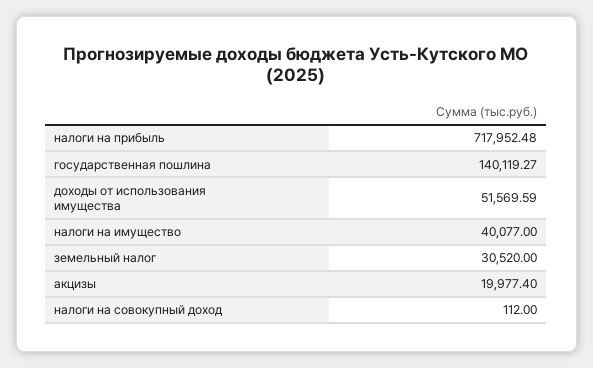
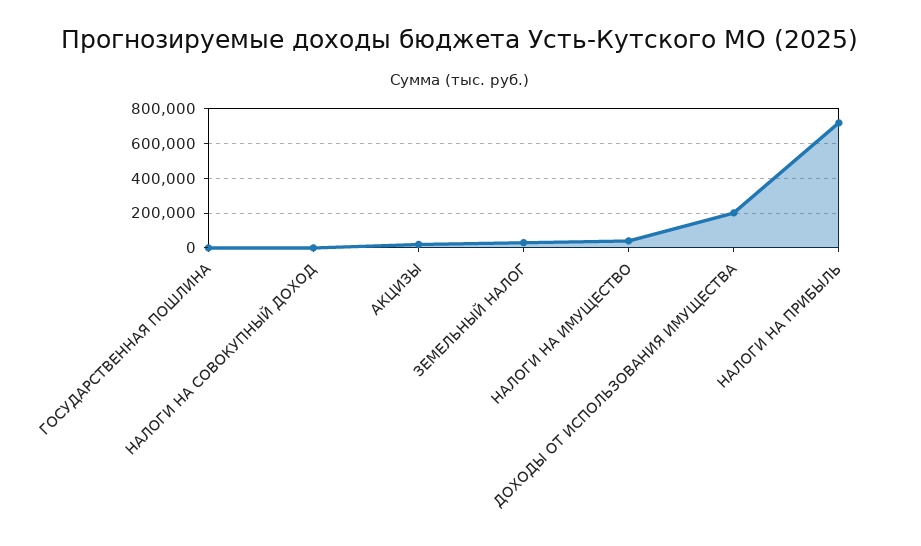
государственная пошлина: 140119.27 -> 0
доходы от использования имущества: 51569.59 -> 200000

